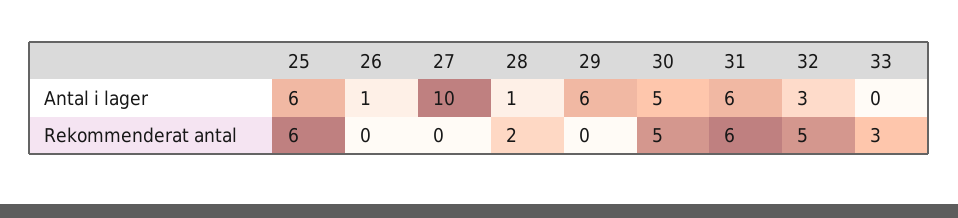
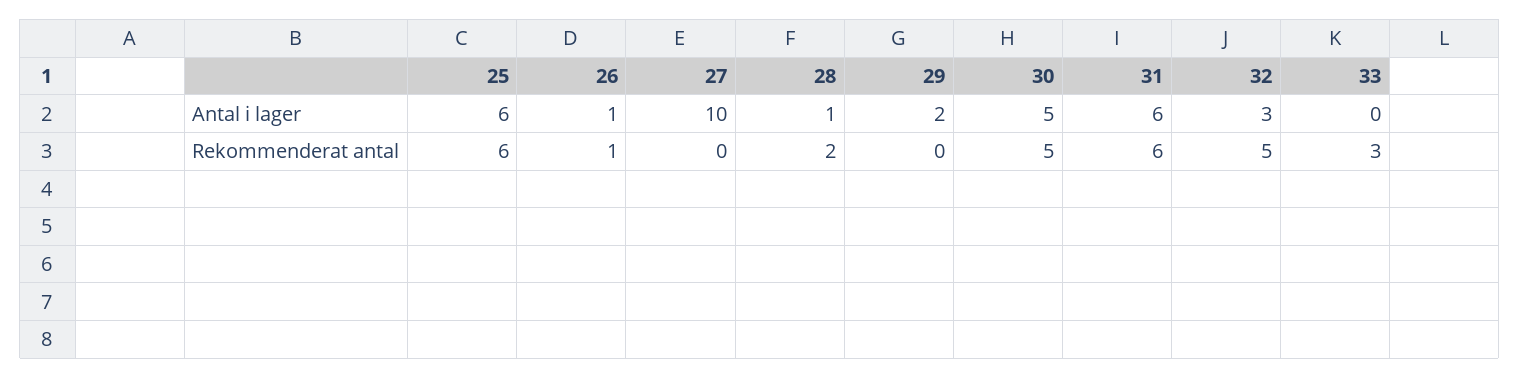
29, Antal i lager: 6 -> 2
26, Rekommenderat antal: 0 -> 1

